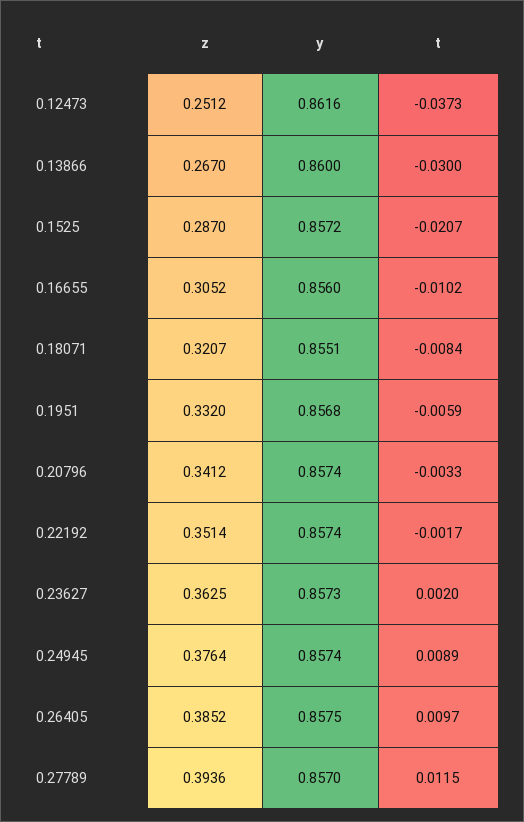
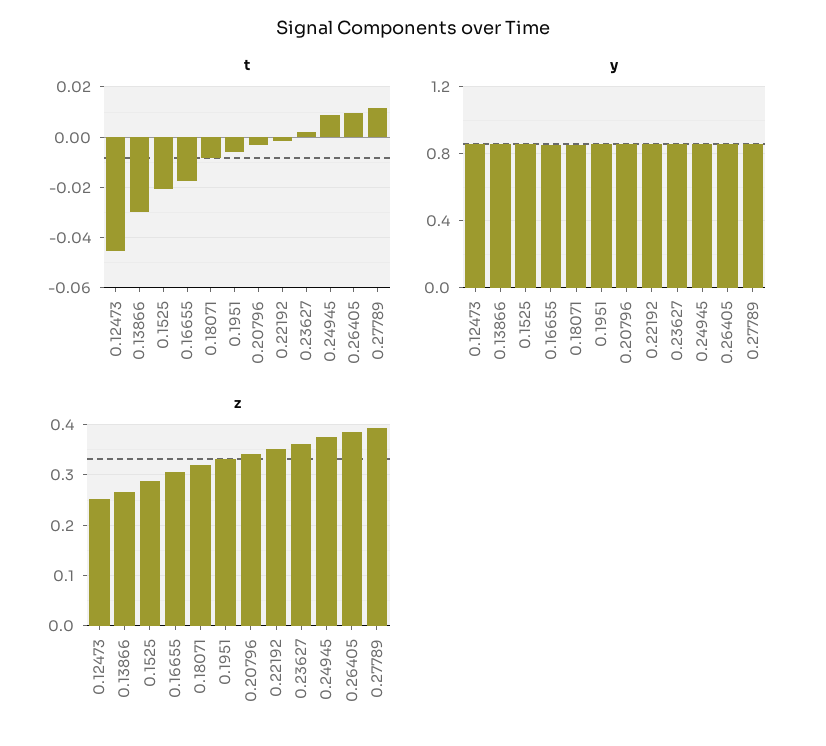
t, 0.12473: -0.0373 -> -0.045
t, 0.16655: -0.0102 -> -0.0175

